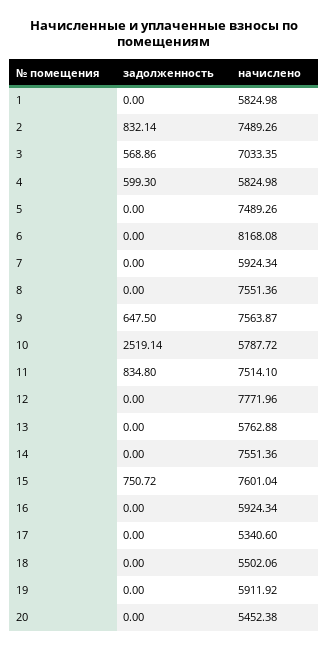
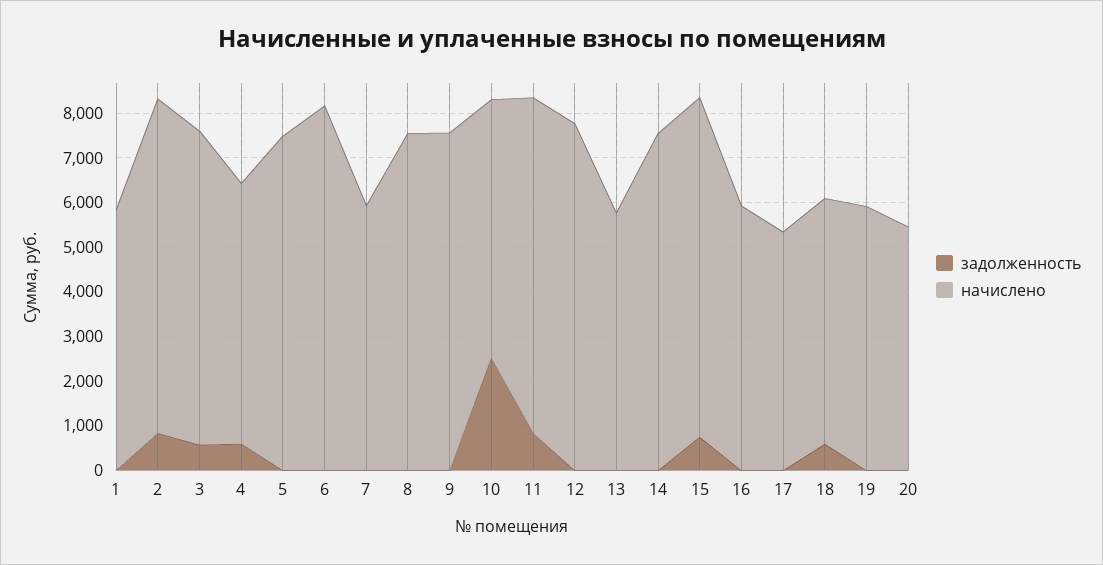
задолженность, 9: 647.5 -> 0
задолженность, 18: 0 -> 600

